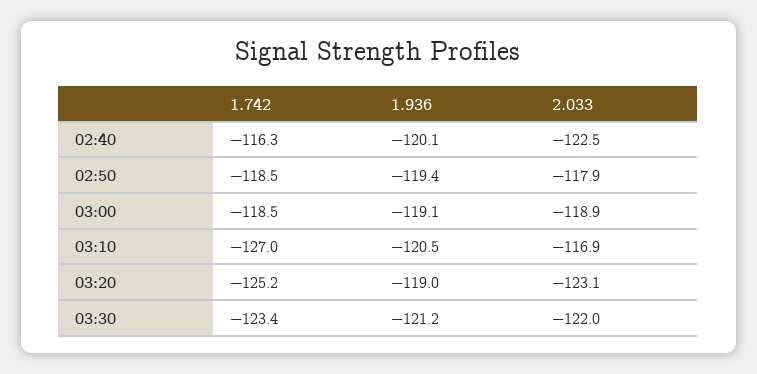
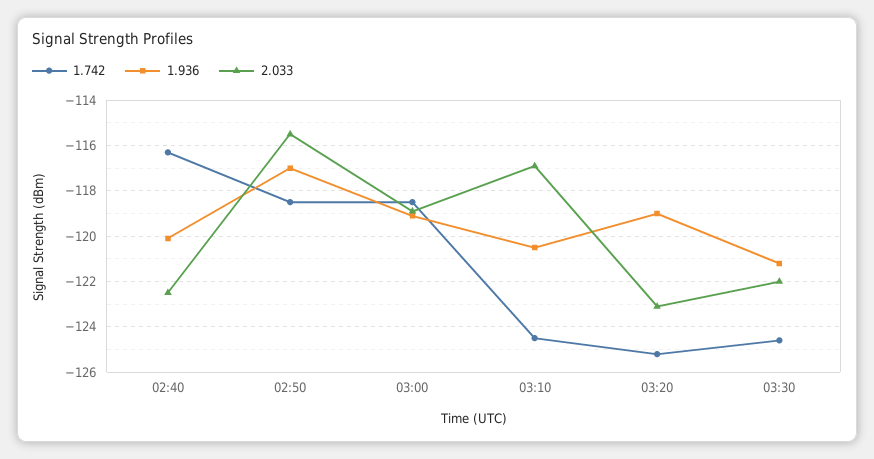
1.936, 02:50: -119.4 -> -117
2.033, 02:50: -117.9 -> -115.5
1.742, 03:10: -127 -> -124.5
1.742, 03:30: -123.4 -> -124.5

